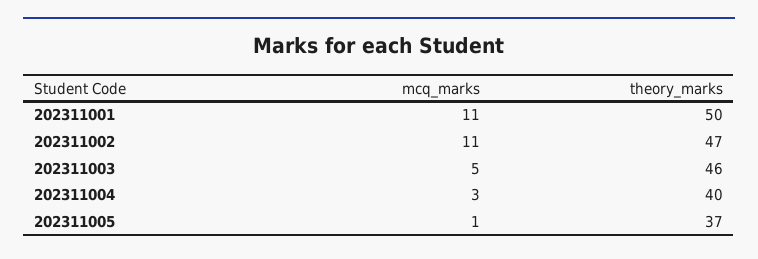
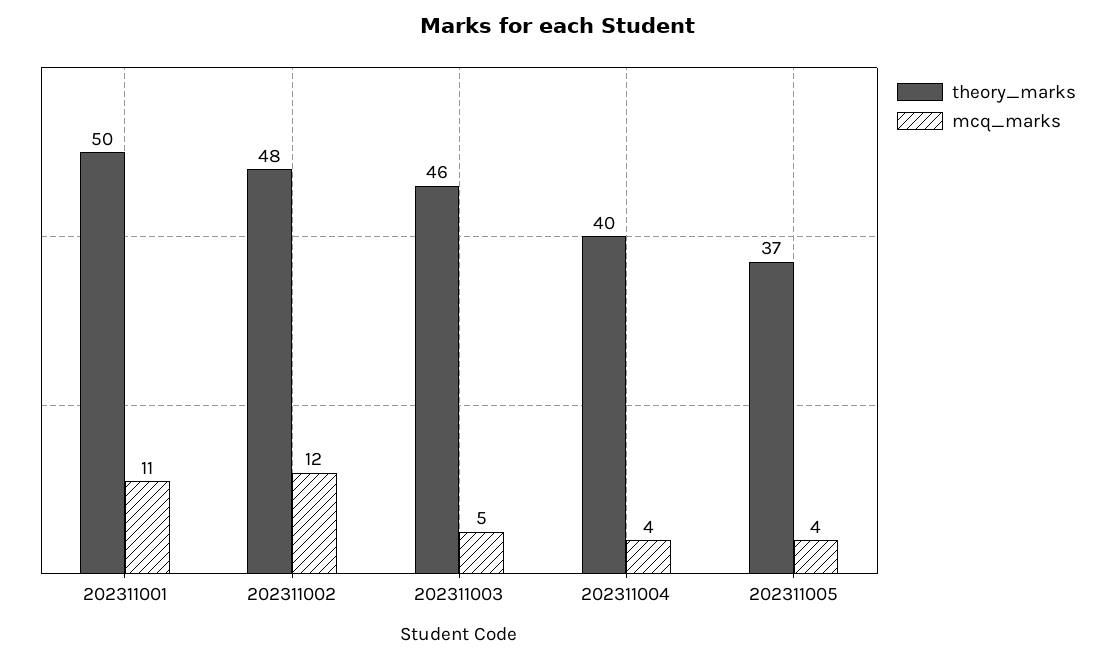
mcq_marks, 202311002: 11 -> 12
theory_marks, 202311002: 47 -> 48
mcq_marks, 202311004: 3 -> 4
mcq_marks, 202311005: 1 -> 4

